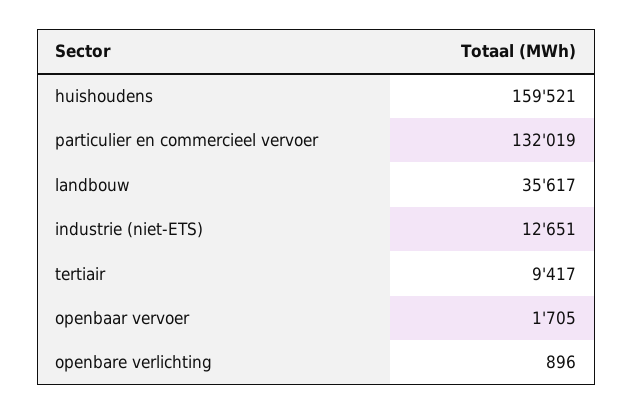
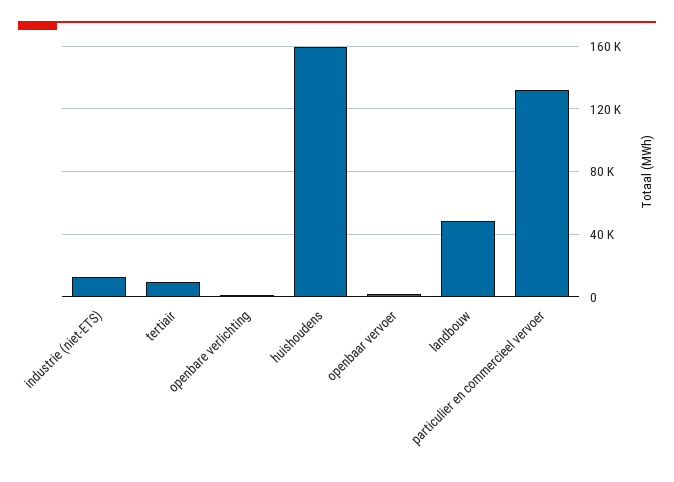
landbouw: 35617 -> 50000

